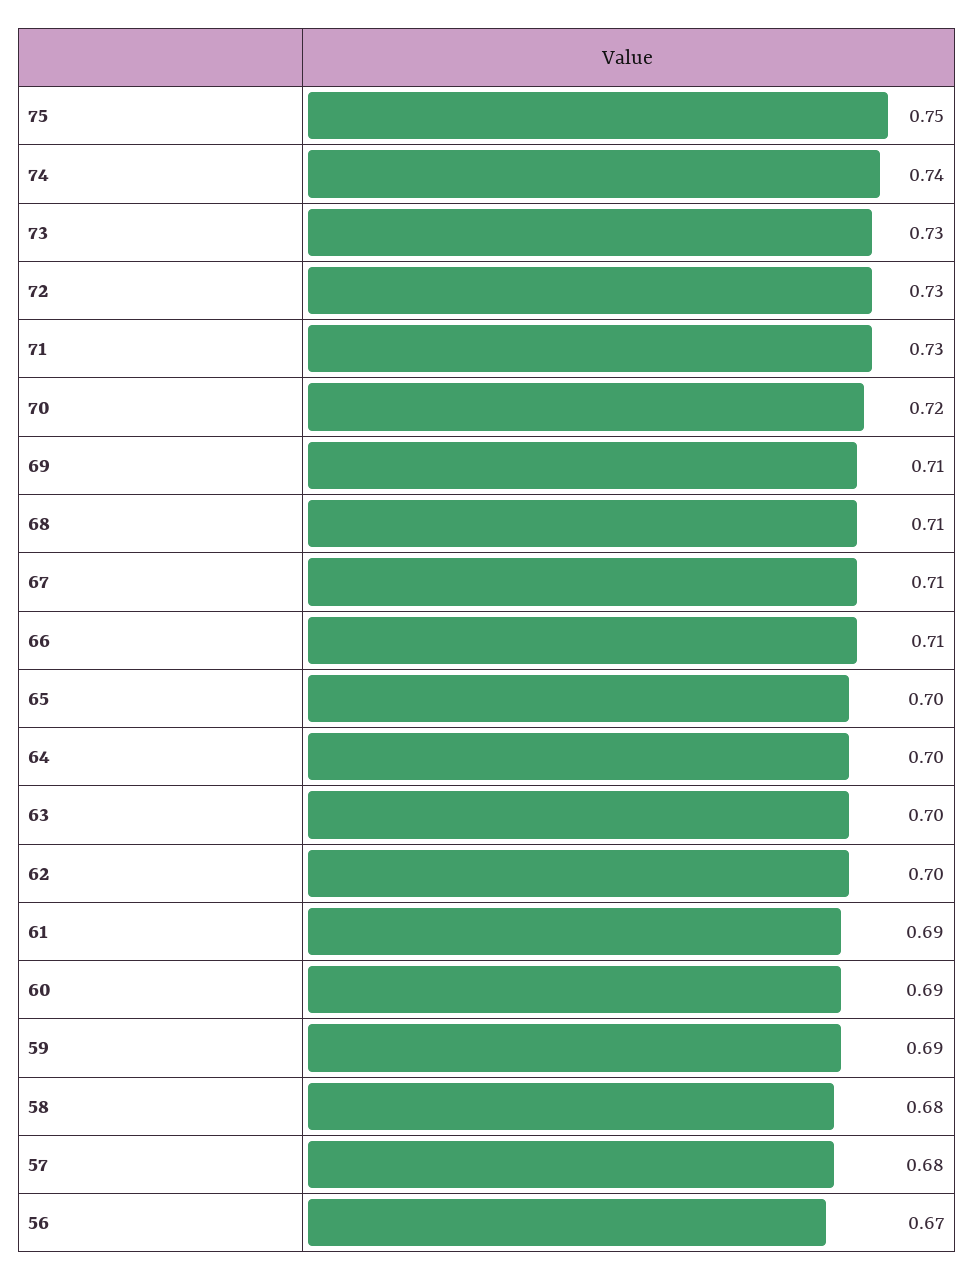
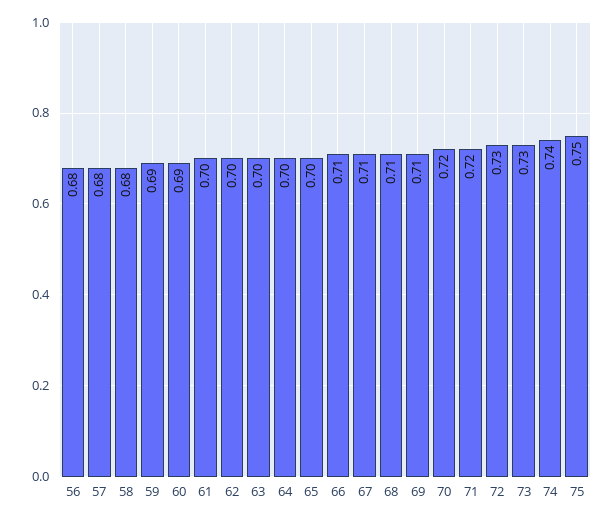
71: 0.73 -> 0.72
61: 0.69 -> 0.7
56: 0.67 -> 0.68

